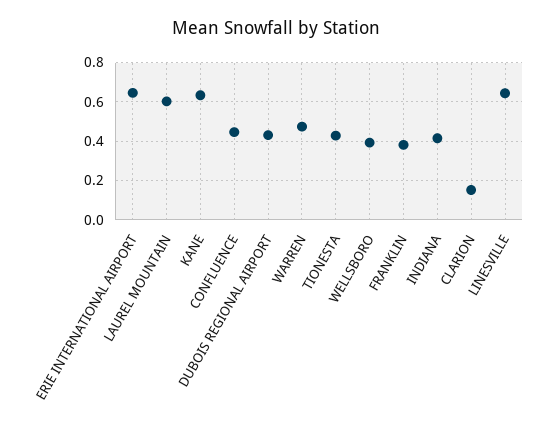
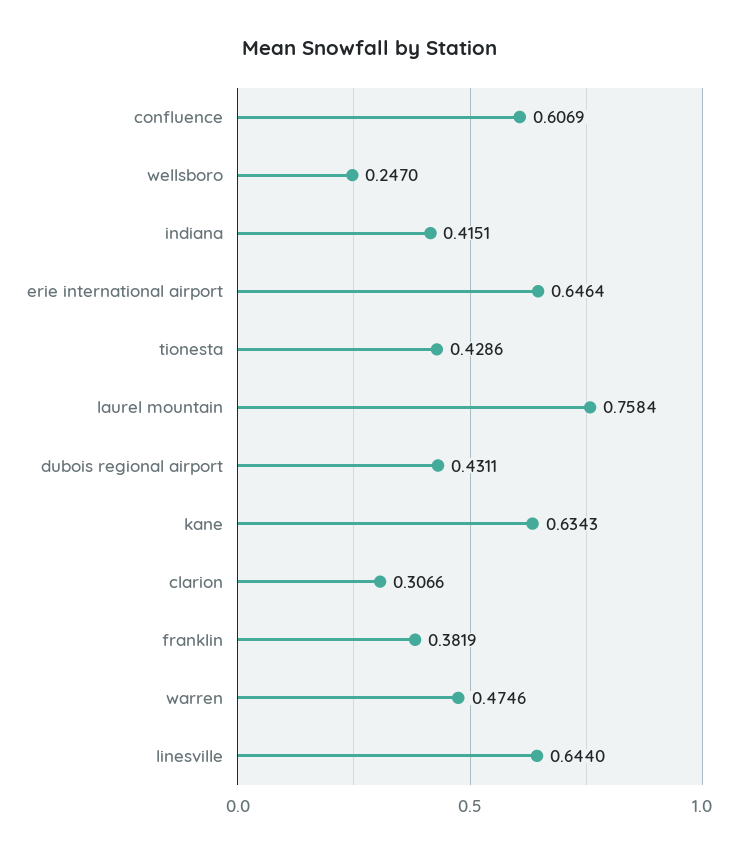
LAUREL MOUNTAIN: 0.6 -> 0.7584
CONFLUENCE: 0.45 -> 0.6069
WELLSBORO: 0.4 -> 0.247
CLARION: 0.15 -> 0.3066

